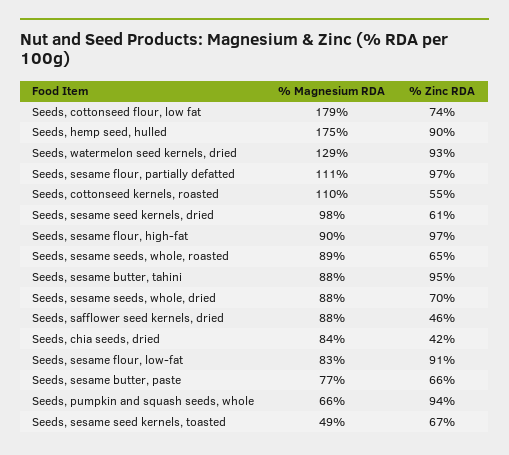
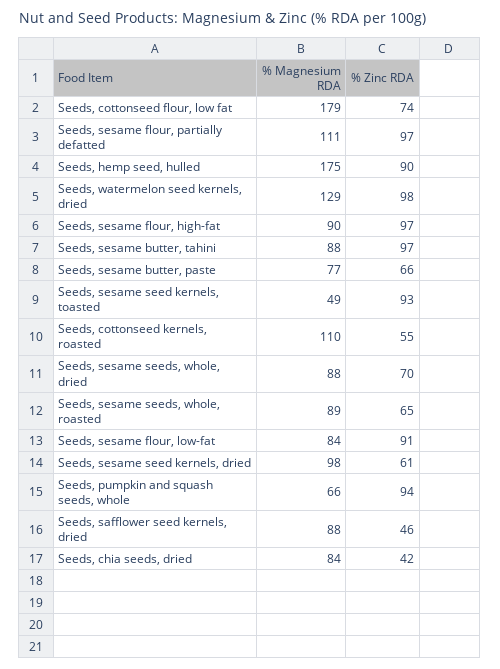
% Zinc RDA, Seeds, watermelon seed kernels, dried: 93 -> 98
% Zinc RDA, Seeds, sesame butter, tahini: 95 -> 97
% Magnesium RDA, Seeds, sesame flour, low-fat: 83 -> 84
% Zinc RDA, Seeds, sesame seed kernels, toasted: 67 -> 93

